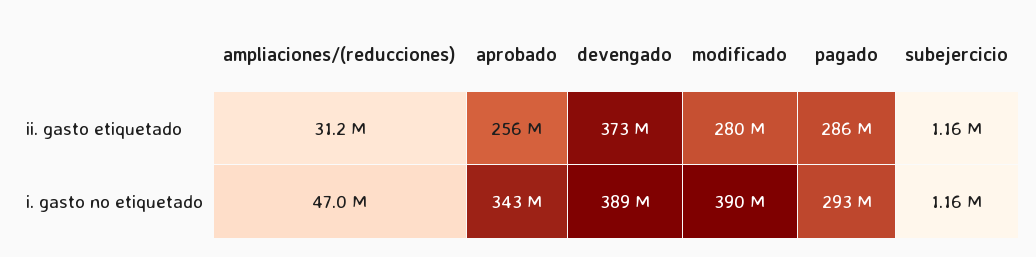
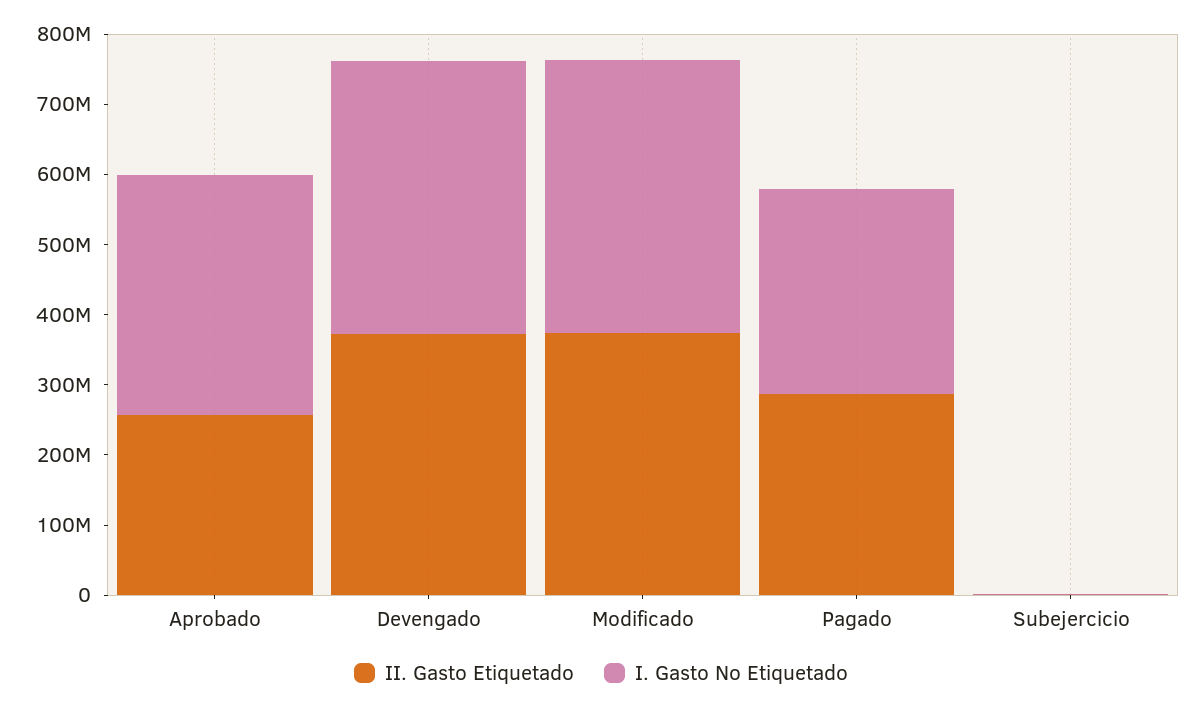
ii. gasto etiquetado, ampliaciones/(reducciones): 31200000 -> none
ii. gasto etiquetado, modificado: 280000000 -> 380000000
i. gasto no etiquetado, ampliaciones/(reducciones): 47000000 -> none

